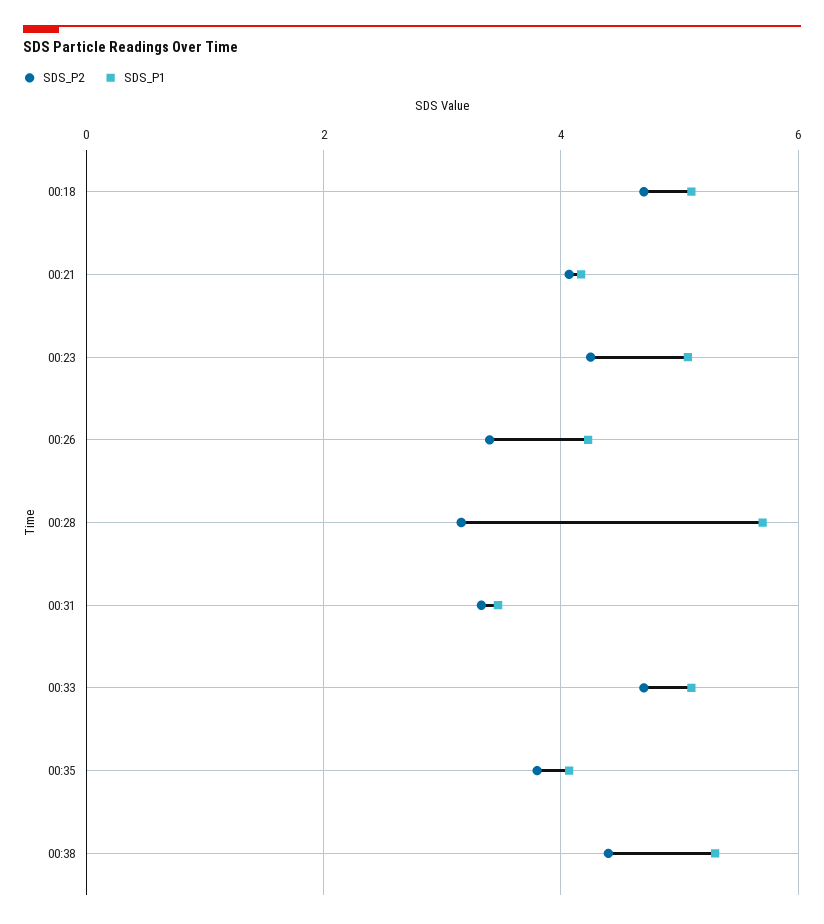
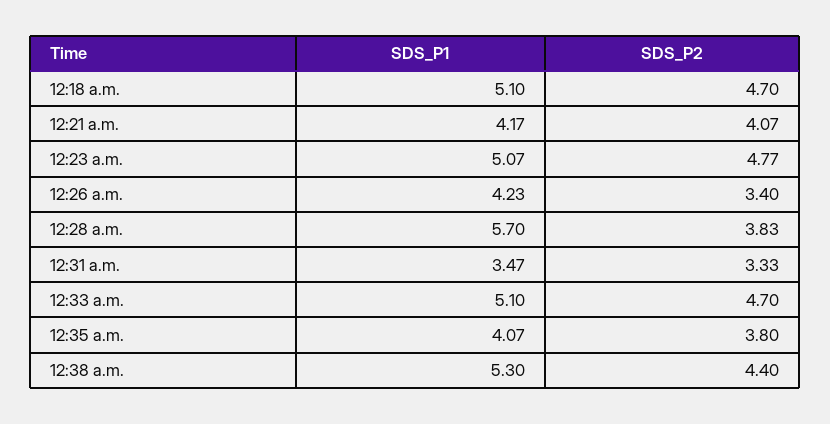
SDS_P2, 00:23: 4.2 -> 4.77
SDS_P2, 00:28: 3.2 -> 3.83

